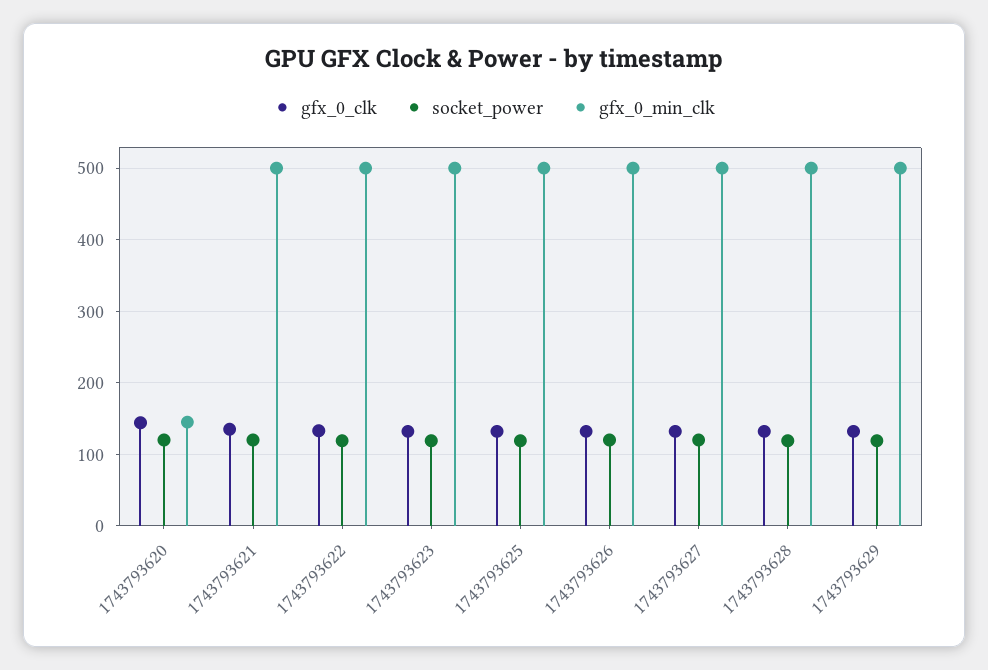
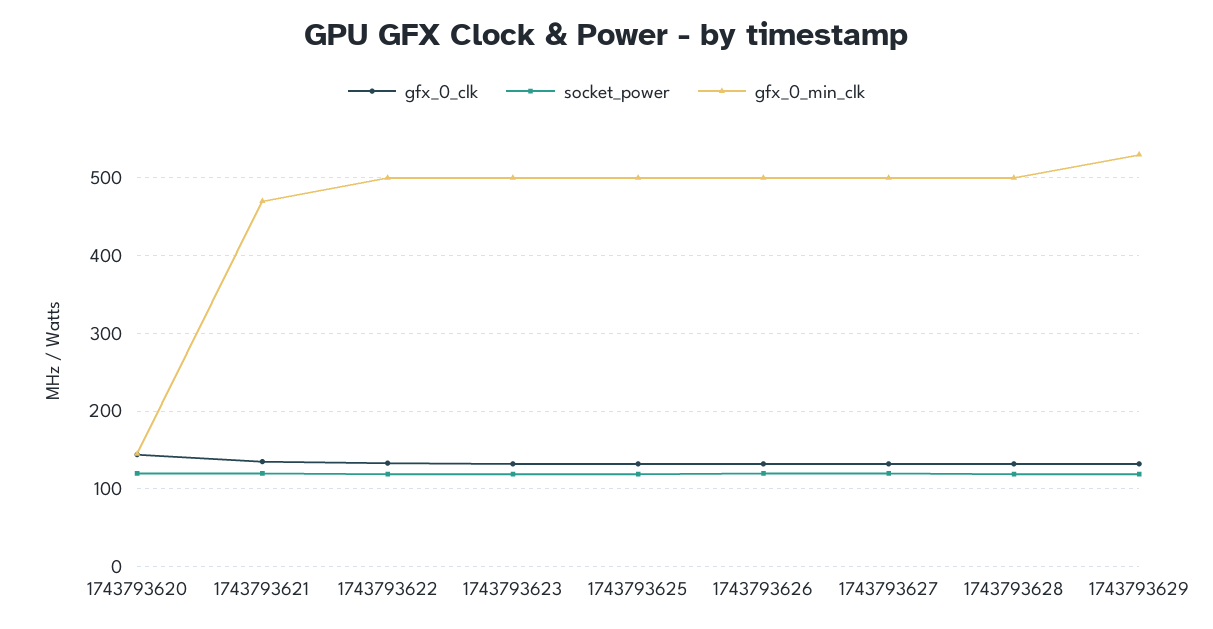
gfx_0_min_clk, 1743793621: 500 -> 470
gfx_0_min_clk, 1743793629: 500 -> 530

